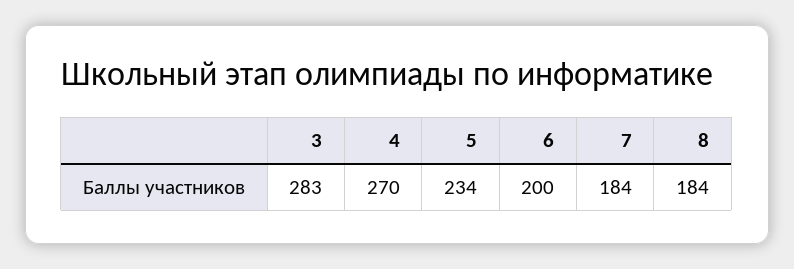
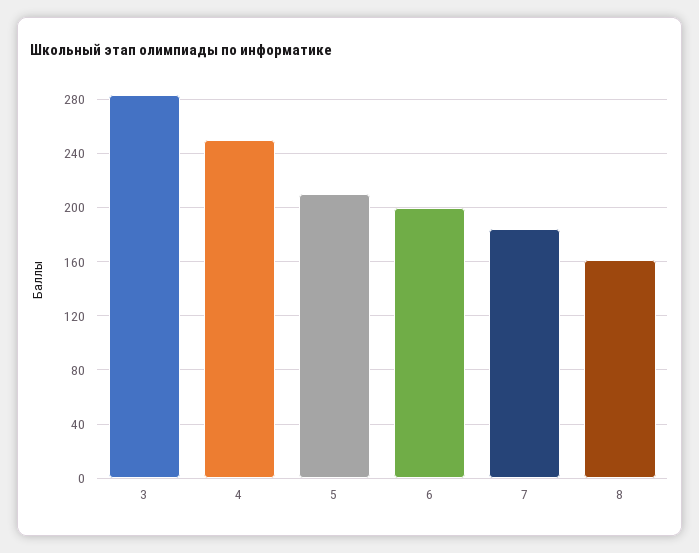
4: 270 -> 250
5: 234 -> 210
8: 184 -> 160

